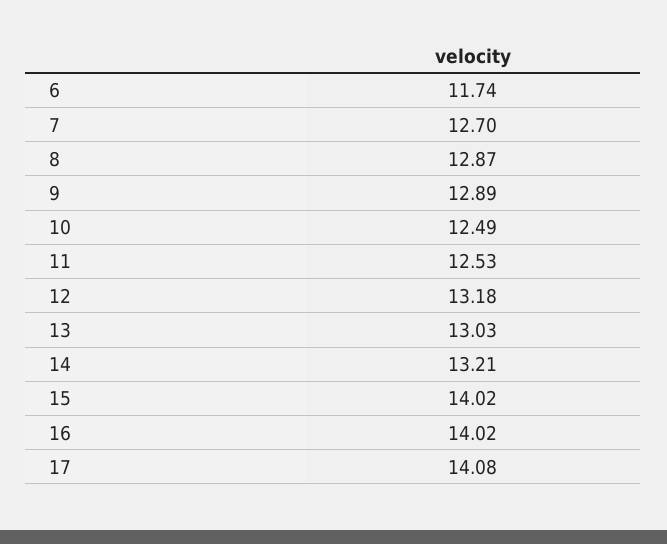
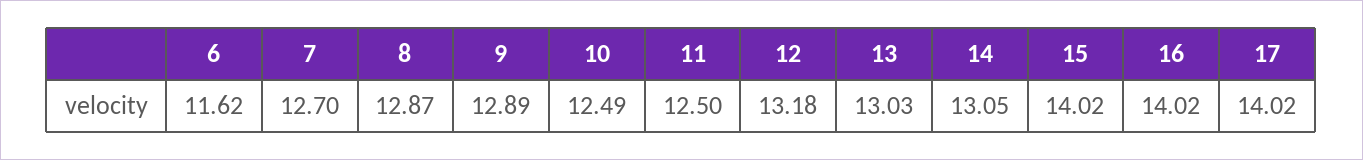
6: 11.74 -> 11.62
11: 12.53 -> 12.5
14: 13.21 -> 13.05
17: 14.08 -> 14.02

